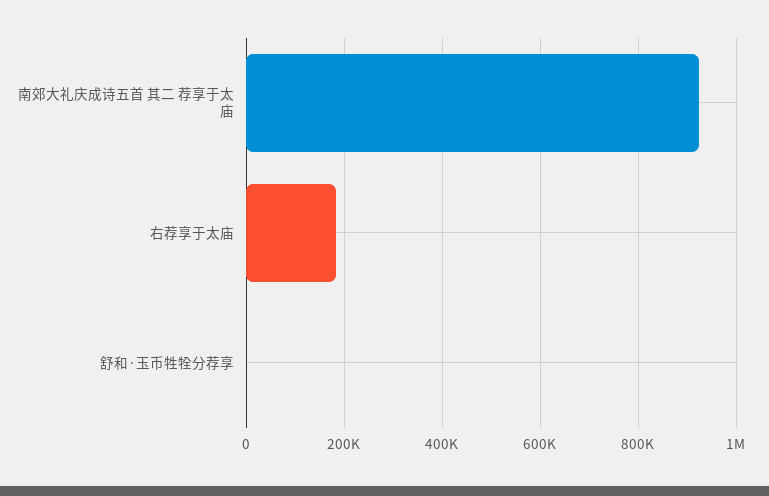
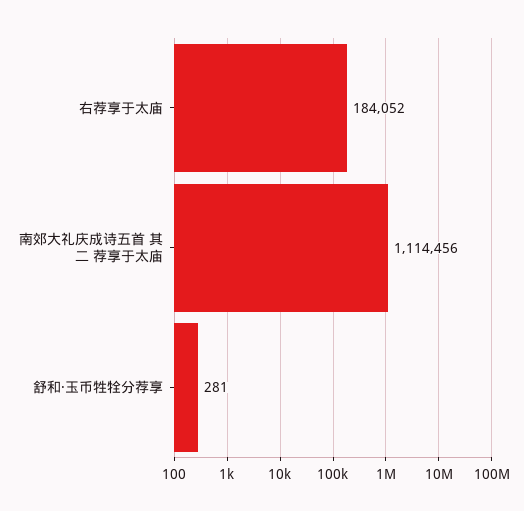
南郊大礼庆成诗五首 其二 荐享于太庙: 920000 -> 1114456

